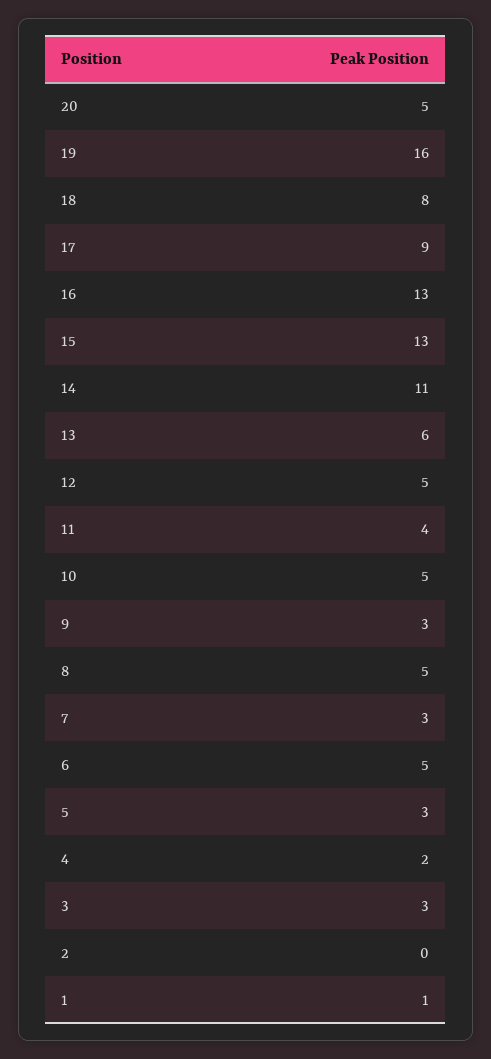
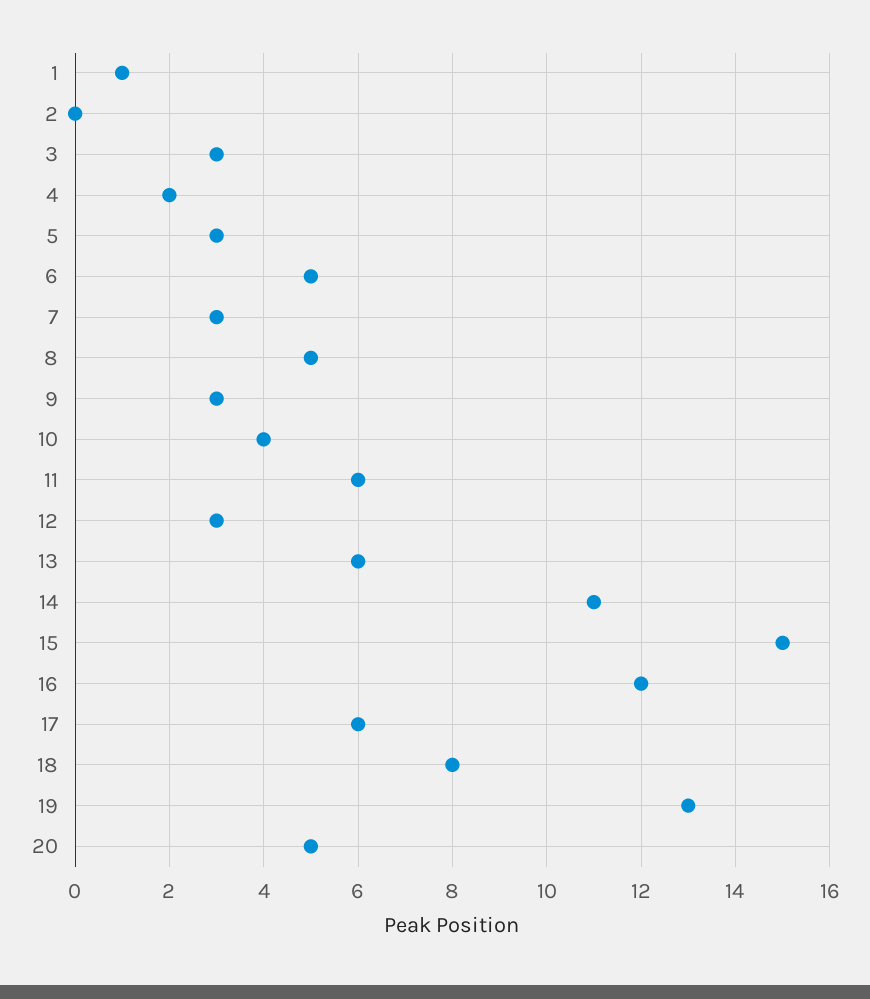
19: 16 -> 13
17: 9 -> 6
16: 13 -> 12
15: 13 -> 15
12: 5 -> 3
11: 4 -> 6
10: 5 -> 4

